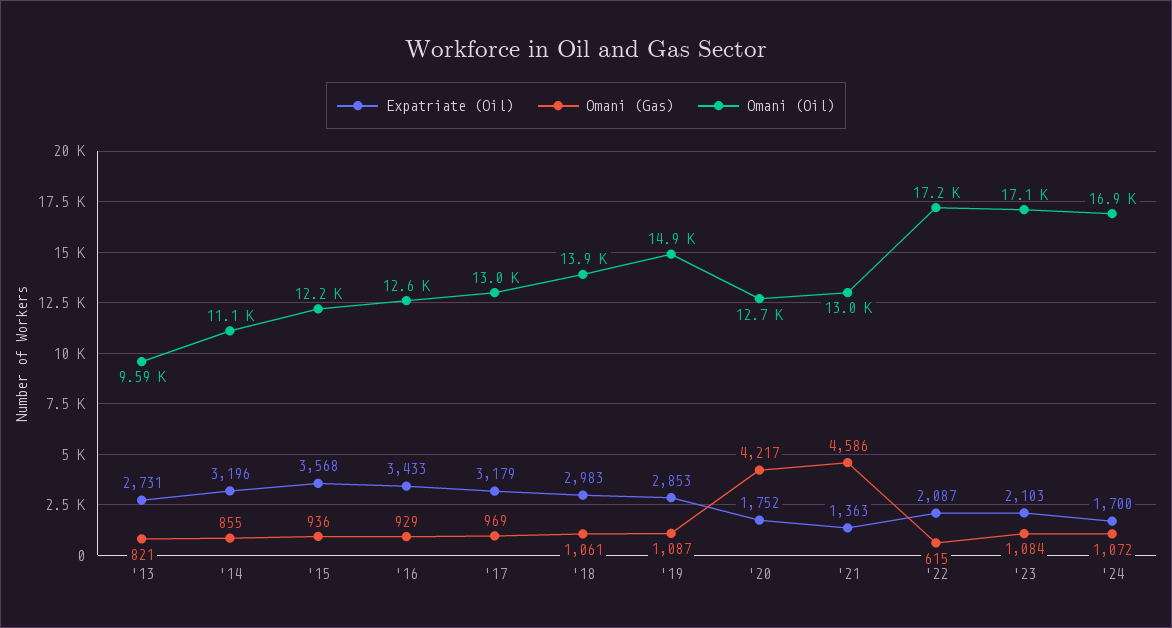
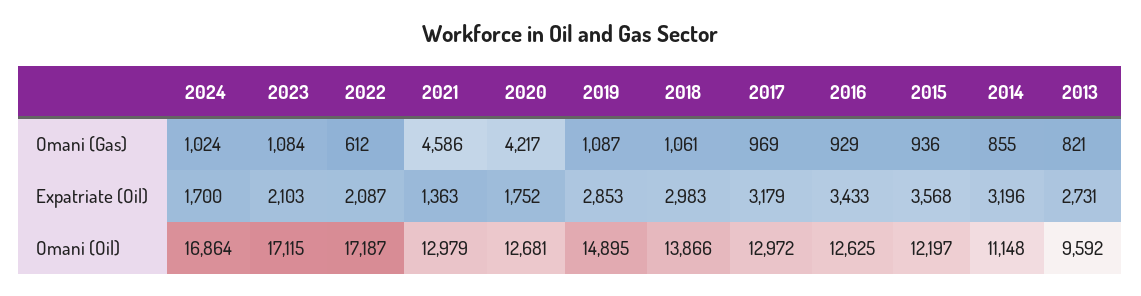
Omani (Gas), '22: 615 -> 612
Omani (Gas), '24: 1072 -> 1024

